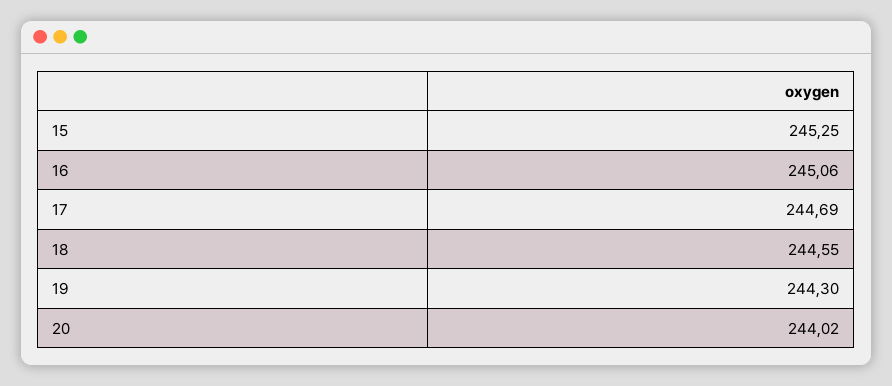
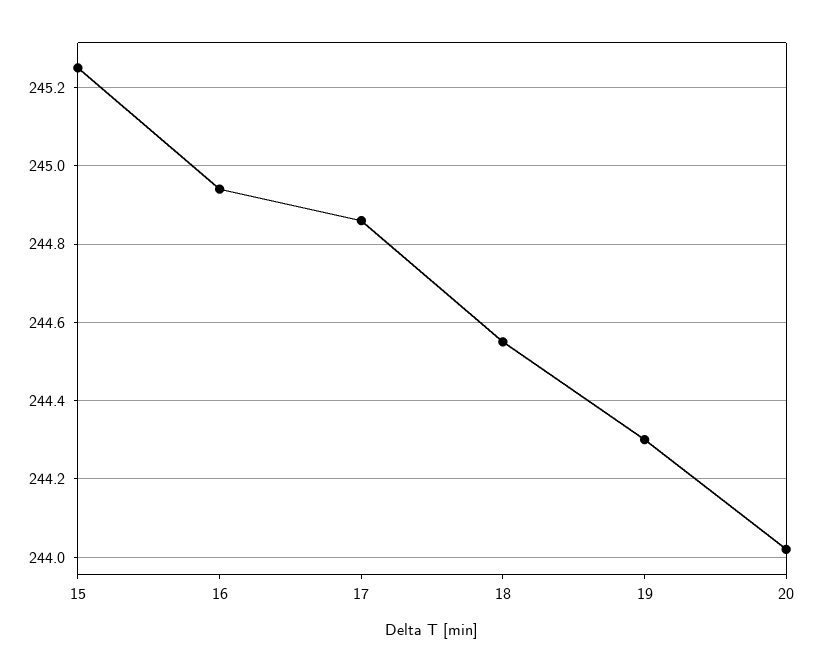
16: 245.06 -> 244.95
17: 244.69 -> 244.85

